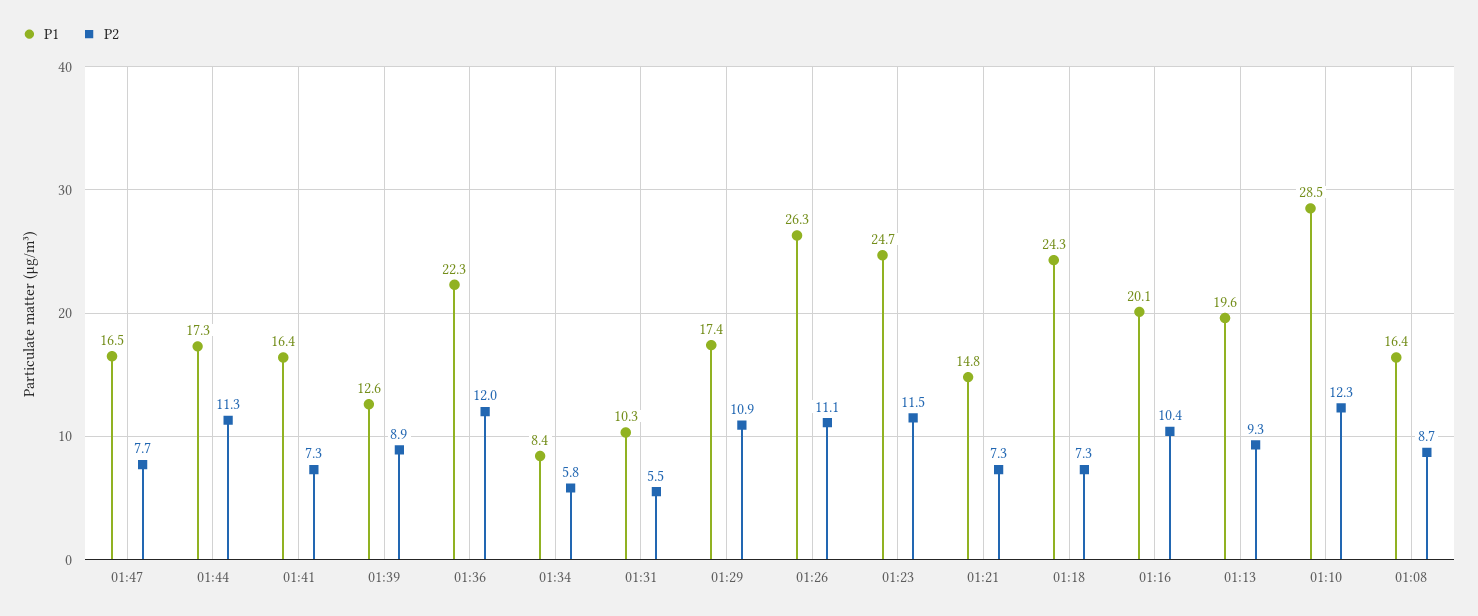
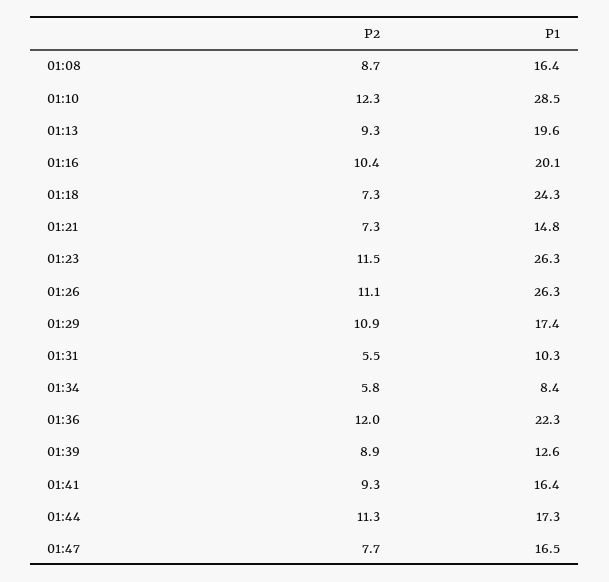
P2, 01:41: 7.3 -> 9.3
P1, 01:23: 24.7 -> 26.3

